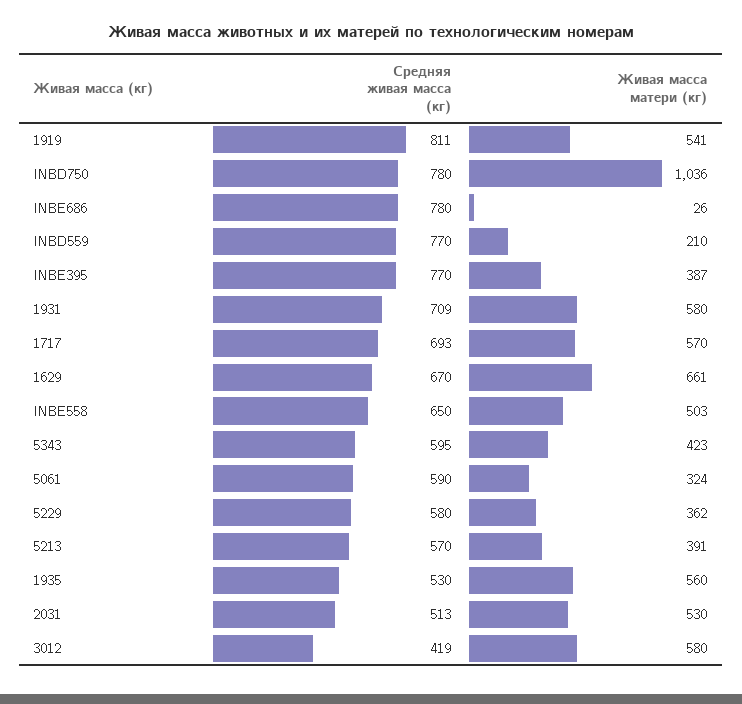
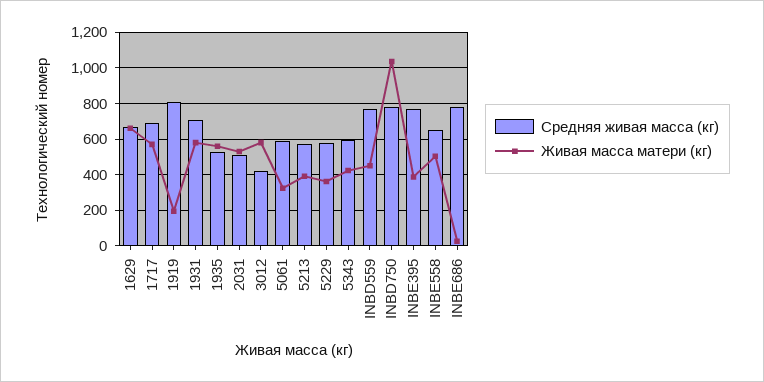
Живая масса матери (кг), 1919: 541 -> 200
Живая масса матери (кг), INBD559: 210 -> 450

